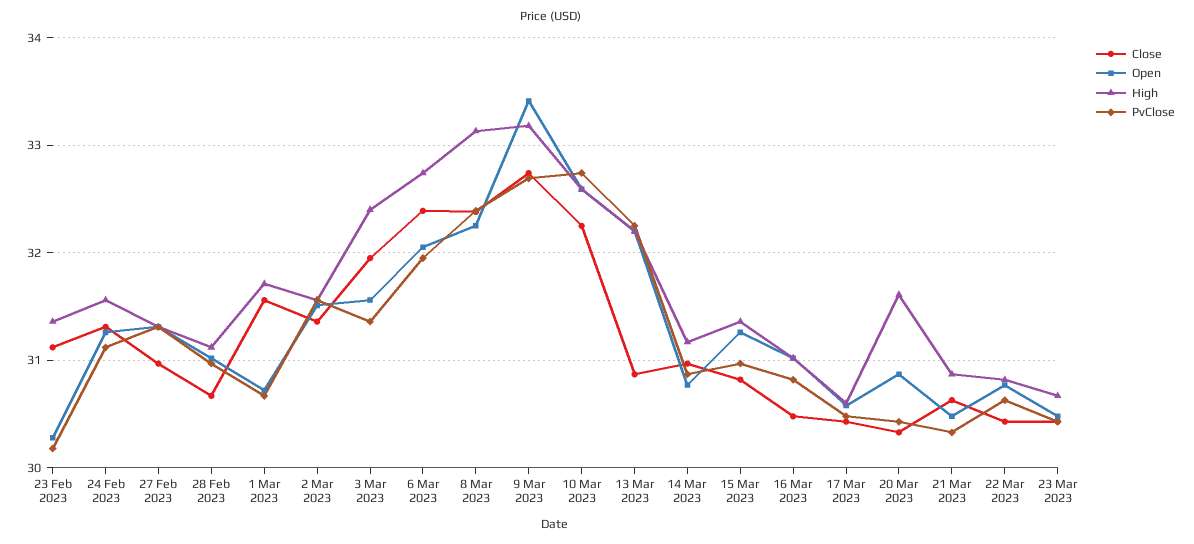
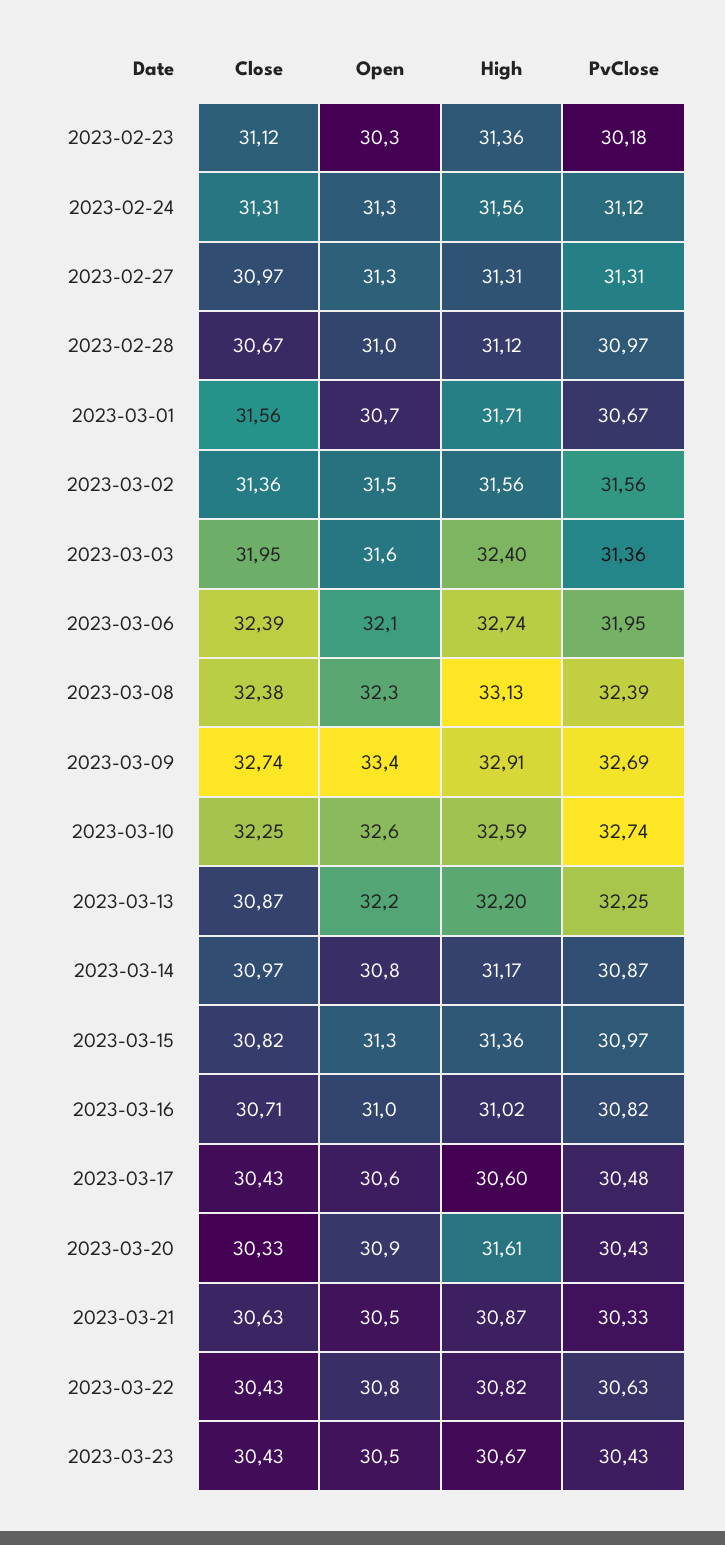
High, 9 Mar 2023: 33.2 -> 32.91
Close, 16 Mar 2023: 30.5 -> 30.71

